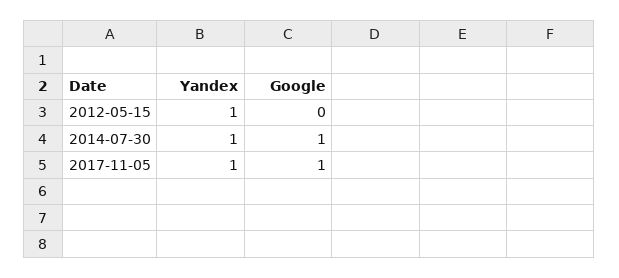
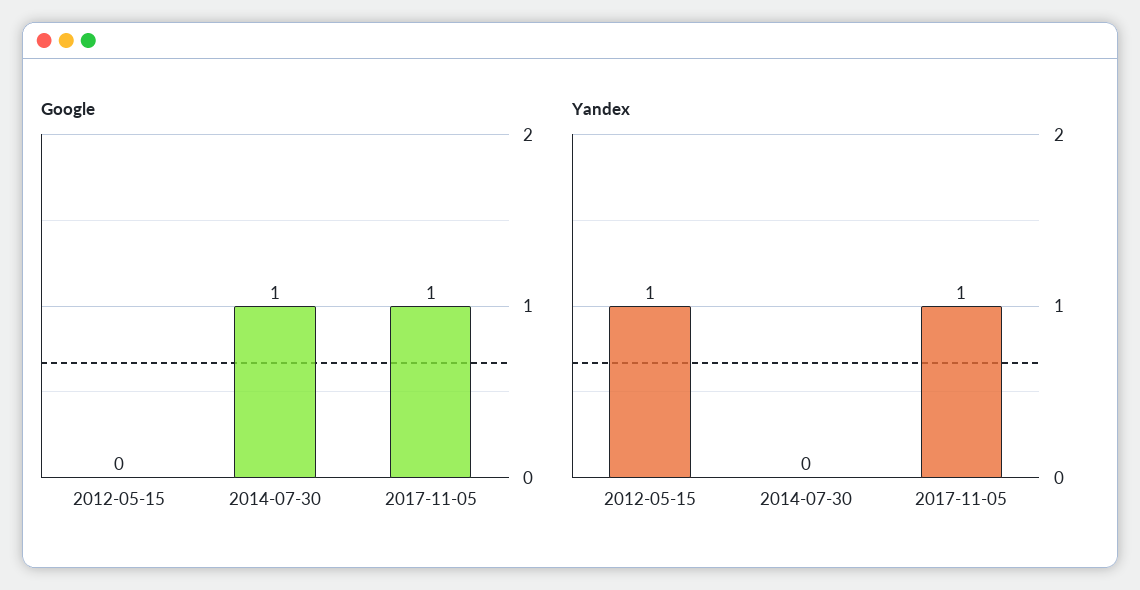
Yandex, 2014-07-30: 1 -> 0

